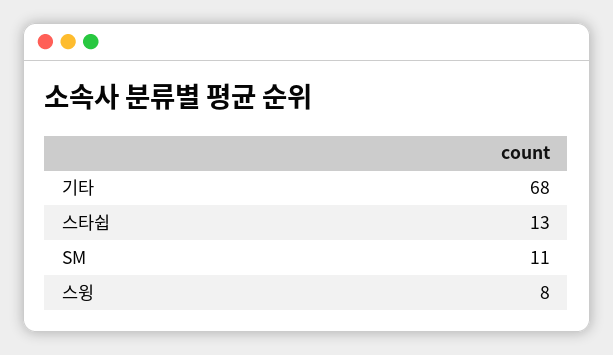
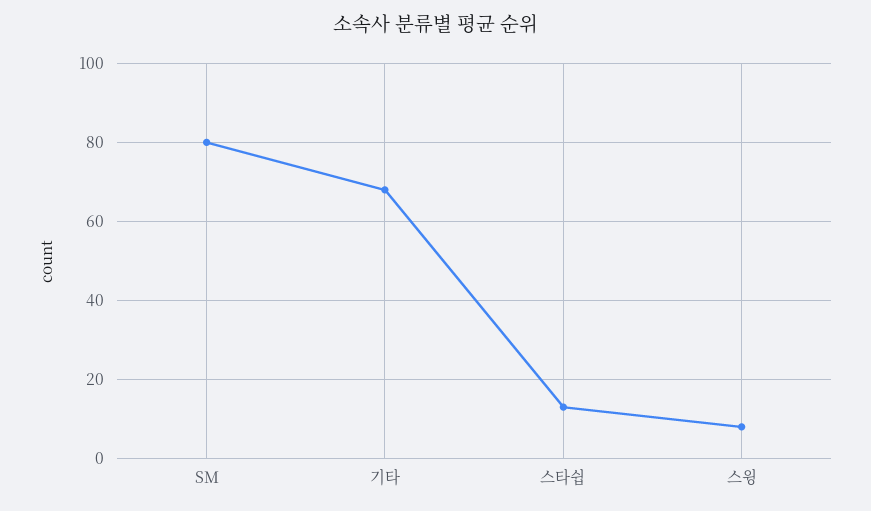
SM: 11 -> 80

